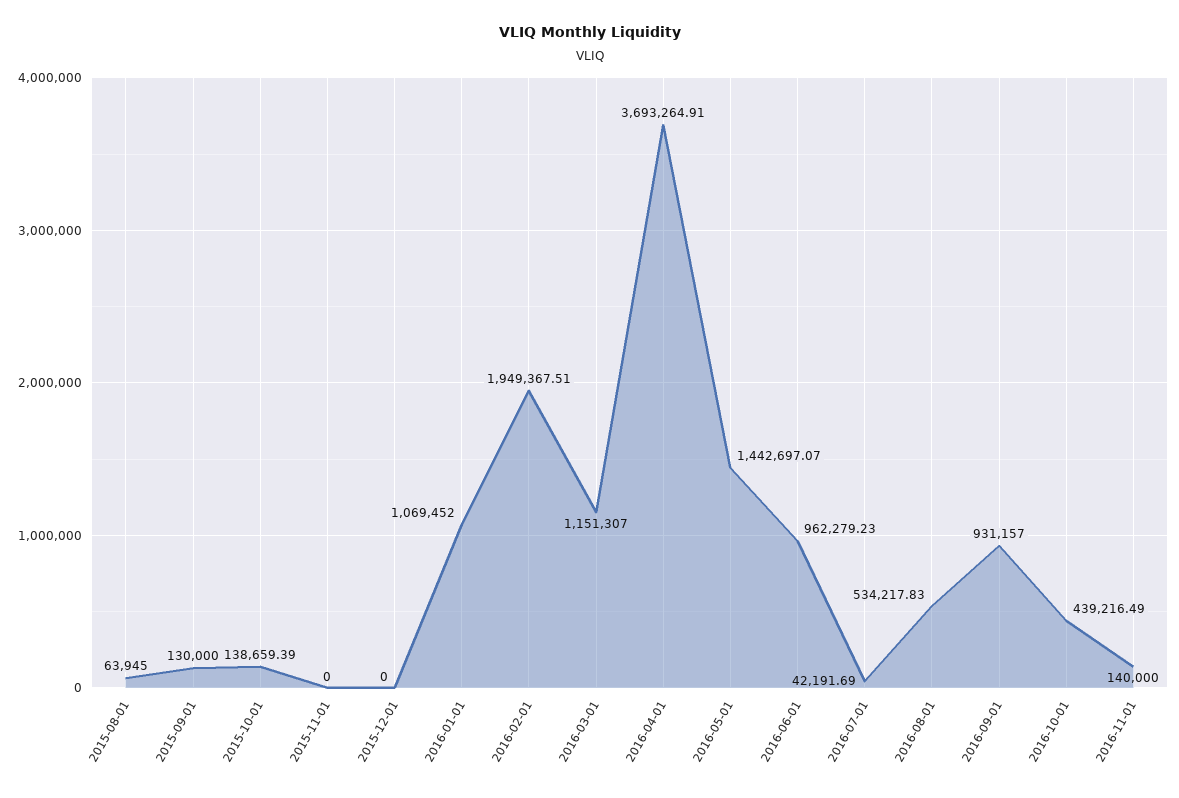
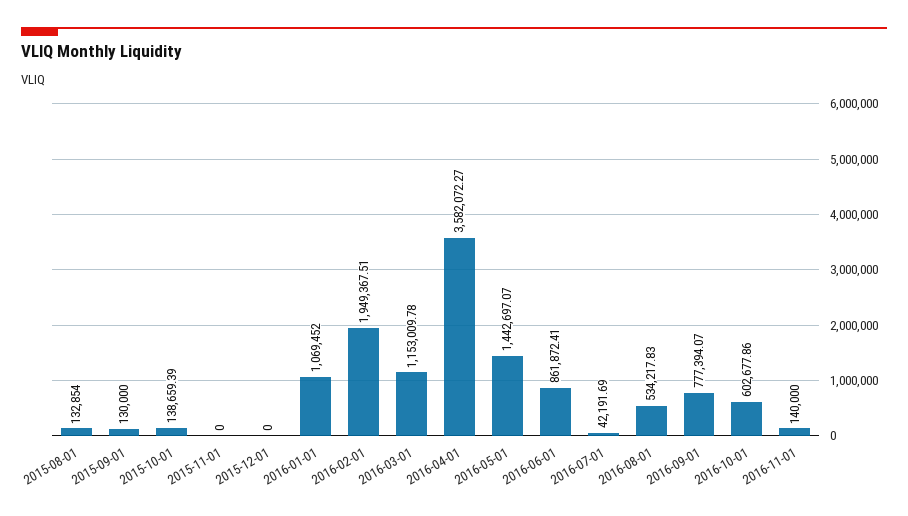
2015-08-01: 63945 -> 132854
2016-03-01: 1151307 -> 1153009.78
2016-04-01: 3693264.91 -> 3582072.27
2016-06-01: 962279.23 -> 861872.41
2016-09-01: 931157 -> 777394.07
2016-10-01: 439216.49 -> 602677.86

